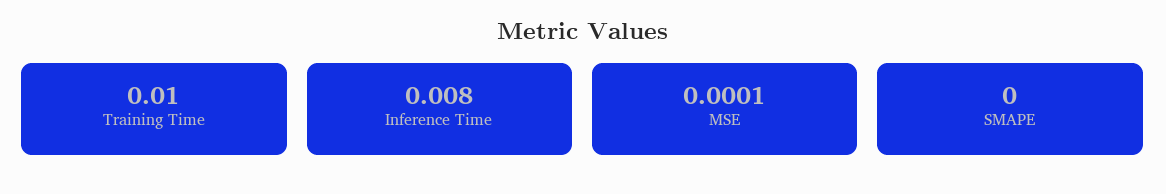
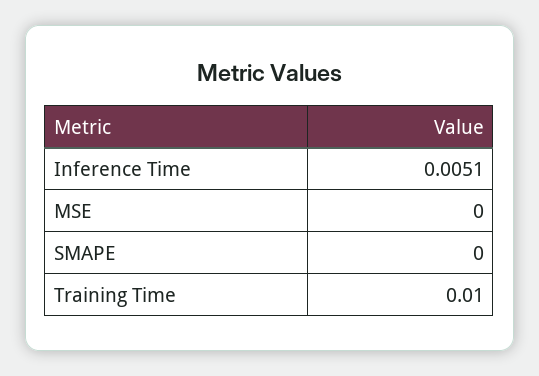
Inference Time: 0.008 -> 0.0051
MSE: 0.0001 -> 0

